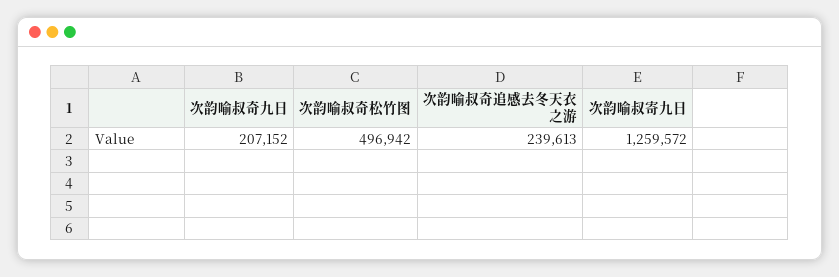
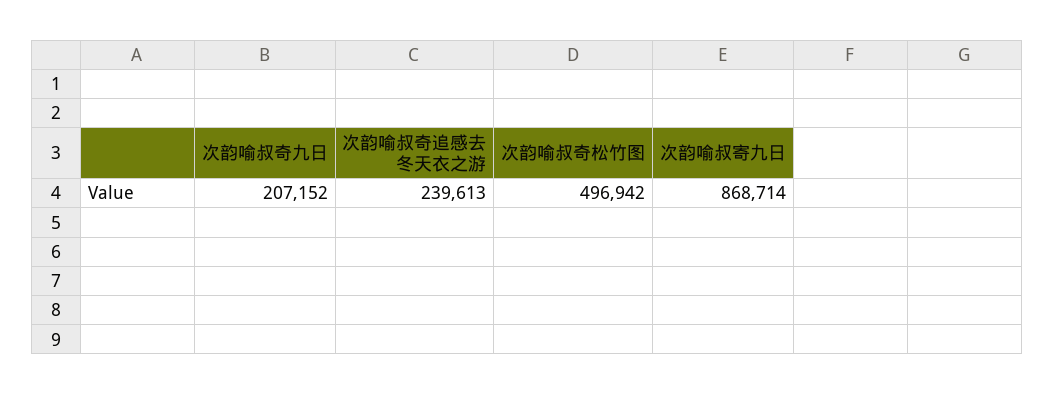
次韵喻叔寄九日: 1259572 -> 868714

